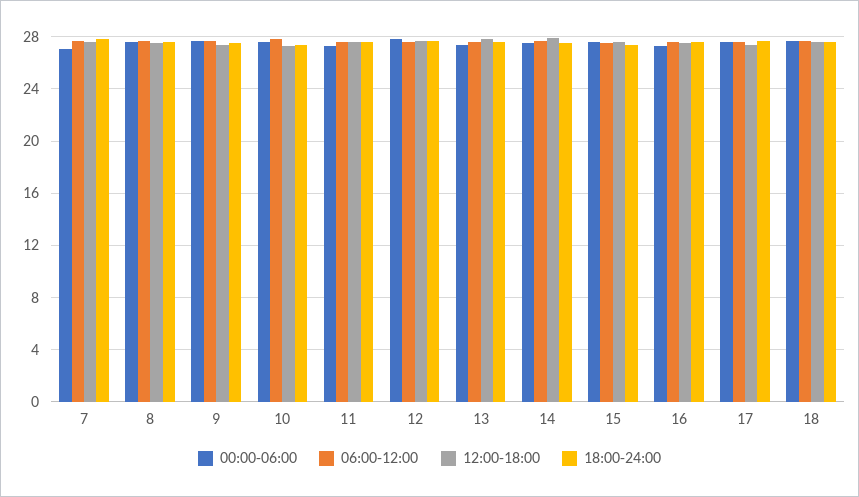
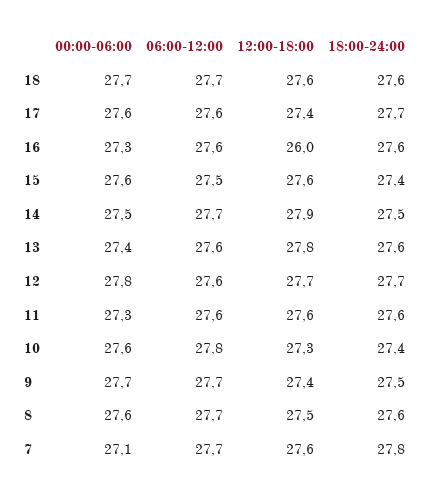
12:00-18:00, 16: 27.5 -> 26

